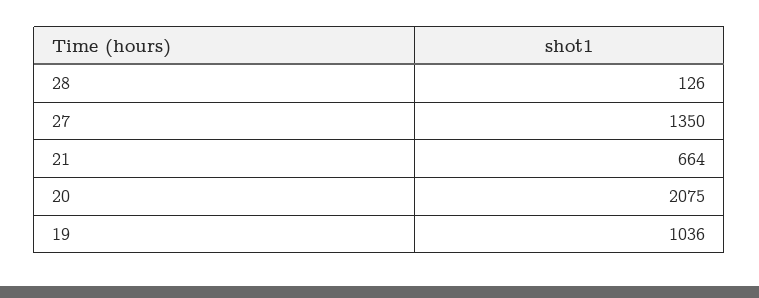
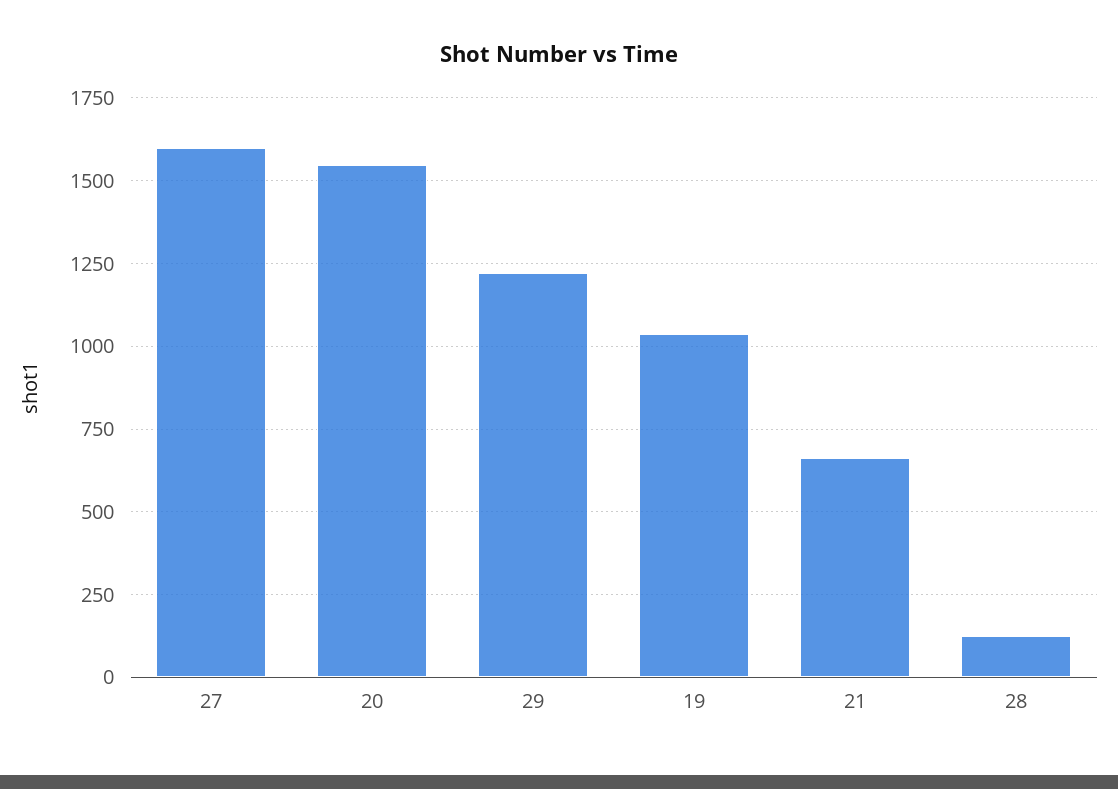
27: 1350 -> 1600
20: 2075 -> 1550
29: none -> 1225

